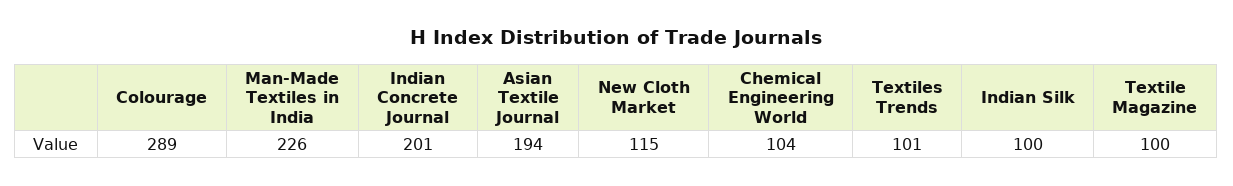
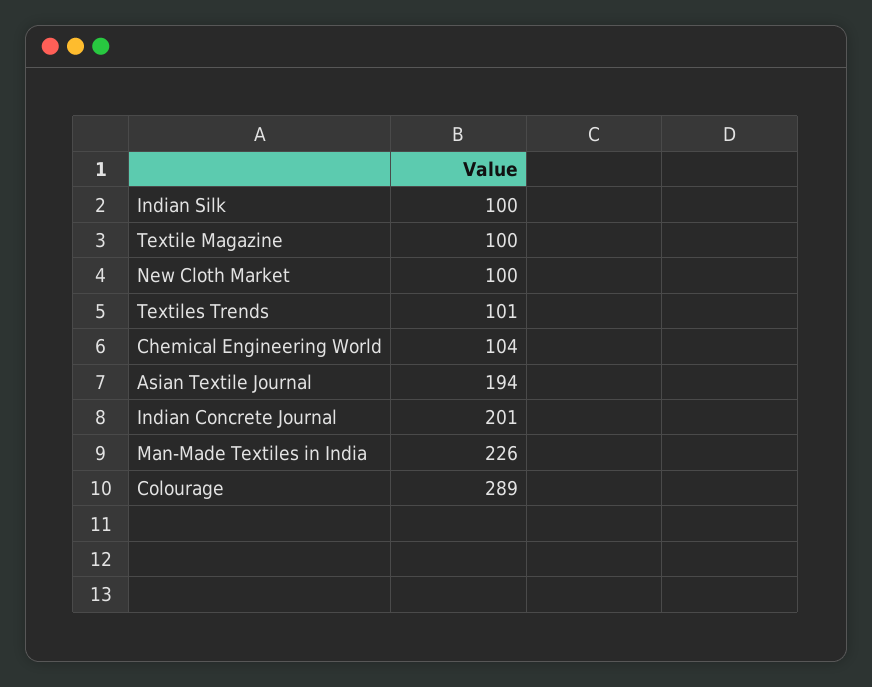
New Cloth Market: 115 -> 100

